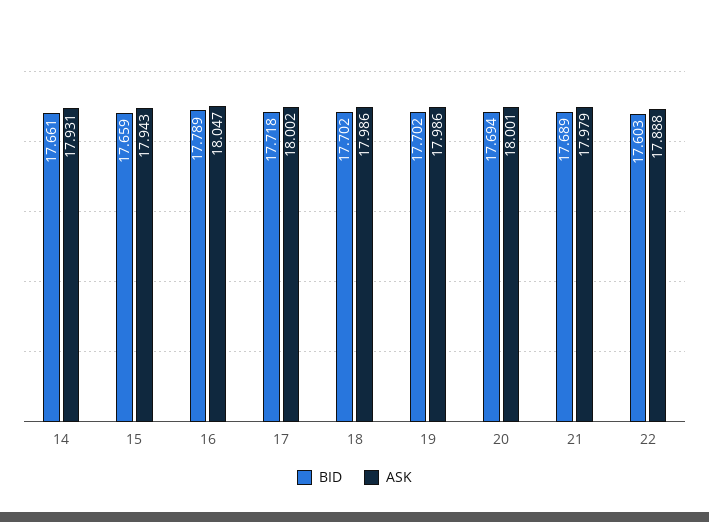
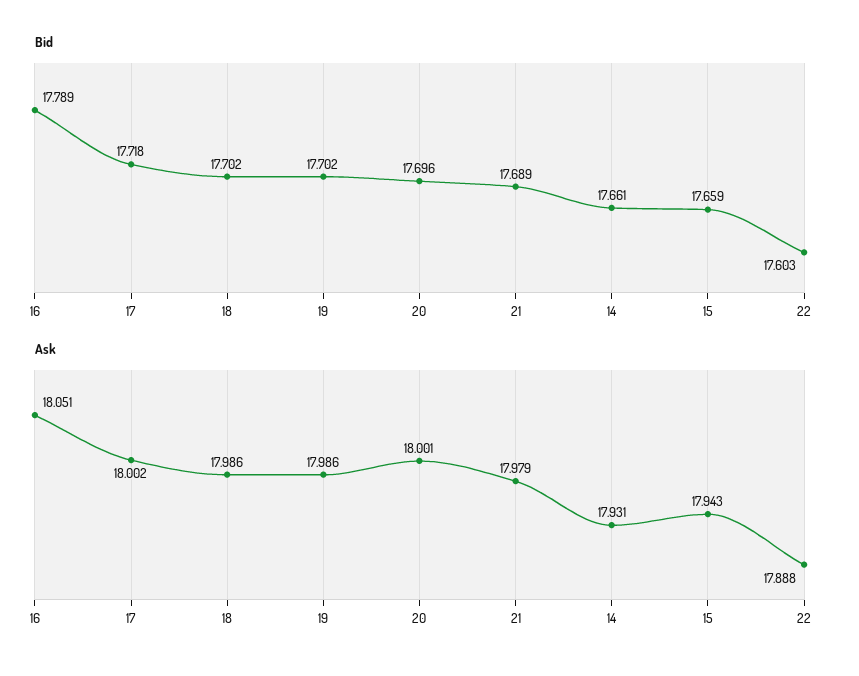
ASK, 16: 18.047 -> 18.051
BID, 20: 17.694 -> 17.696

